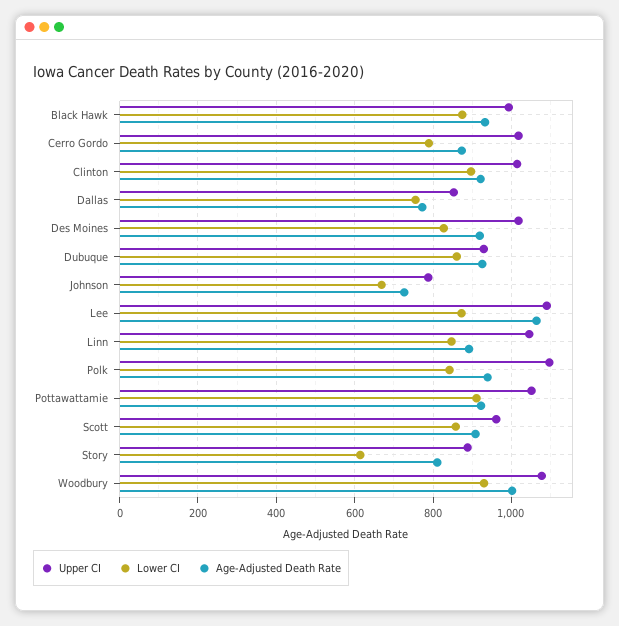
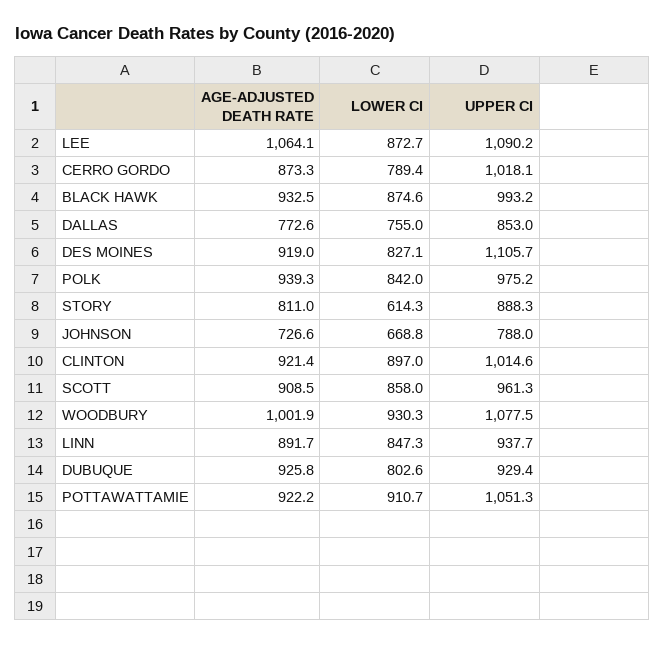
Upper CI, Des Moines: 1020 -> 1105.7
Lower CI, Dubuque: 860 -> 802.6
Upper CI, Linn: 1040 -> 937.7
Upper CI, Polk: 1100 -> 975.2

